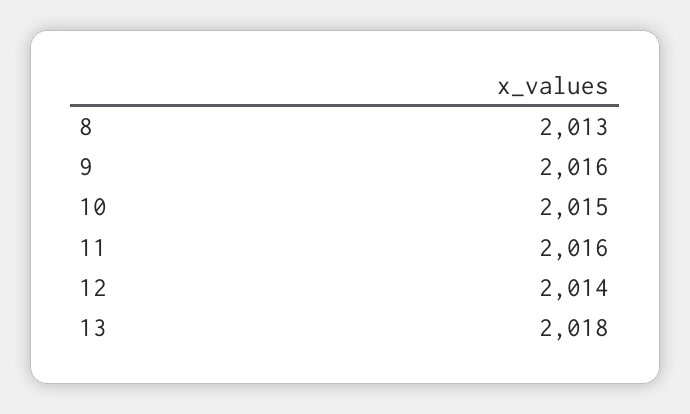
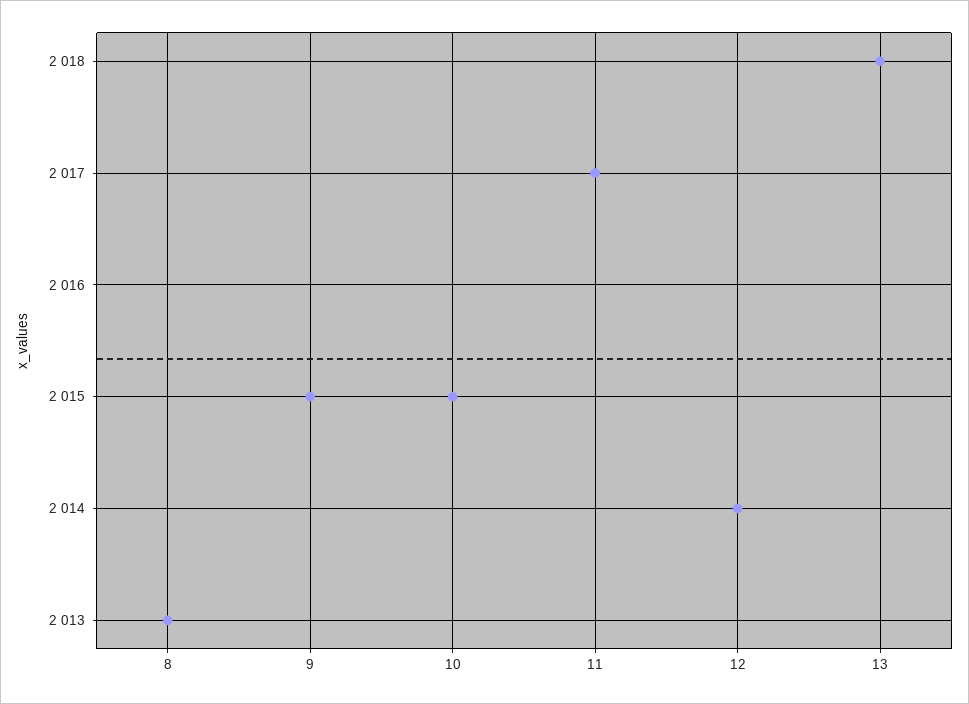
9: 2016 -> 2015
11: 2016 -> 2017

